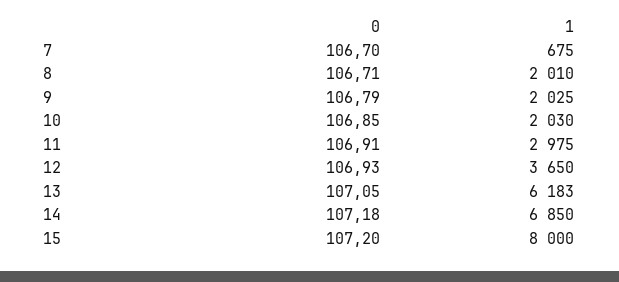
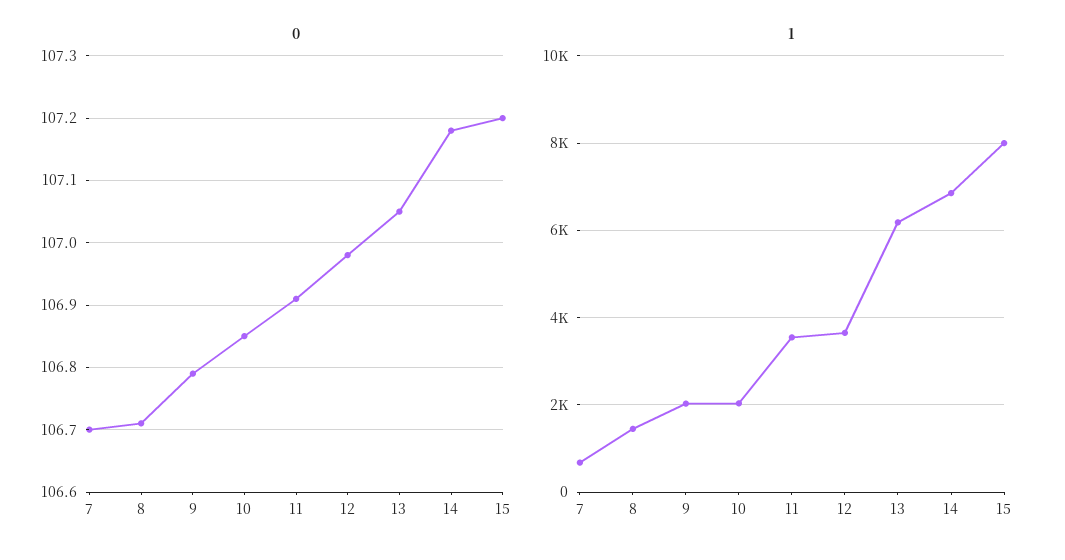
1, 8: 2010 -> 1400
1, 11: 2975 -> 3600
0, 12: 106.93 -> 106.98

